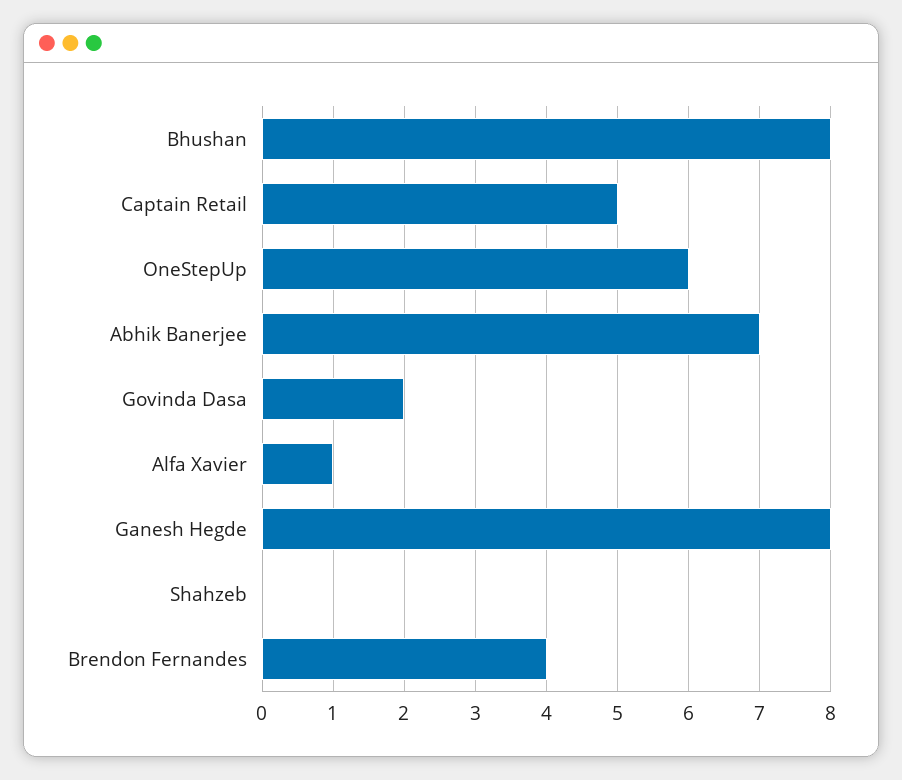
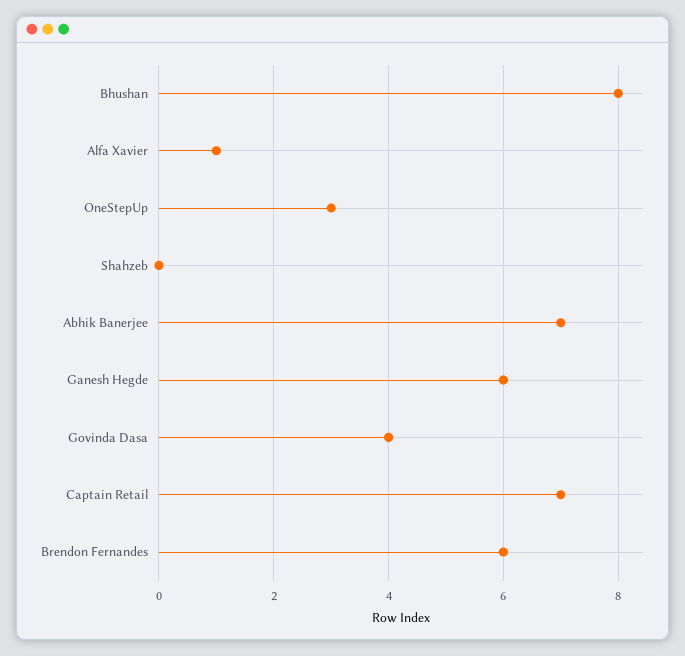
Captain Retail: 5 -> 7
OneStepUp: 6 -> 3
Govinda Dasa: 2 -> 4
Ganesh Hegde: 8 -> 6
Brendon Fernandes: 4 -> 6

